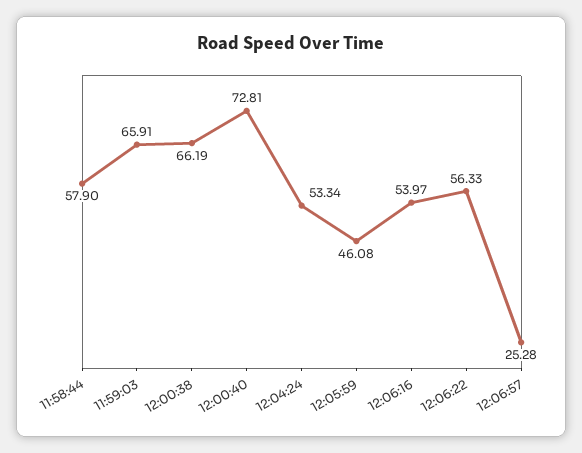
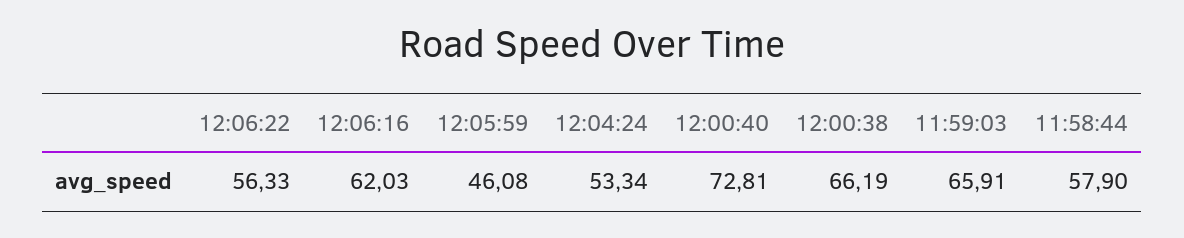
12:06:16: 53.97 -> 62.03
12:06:57: 25.28 -> none

